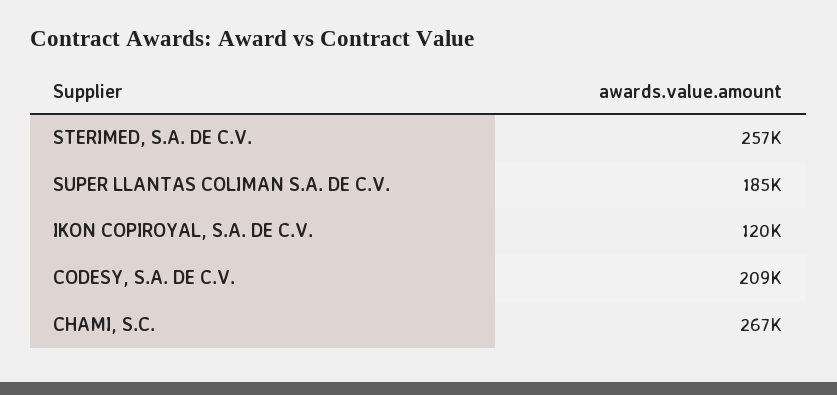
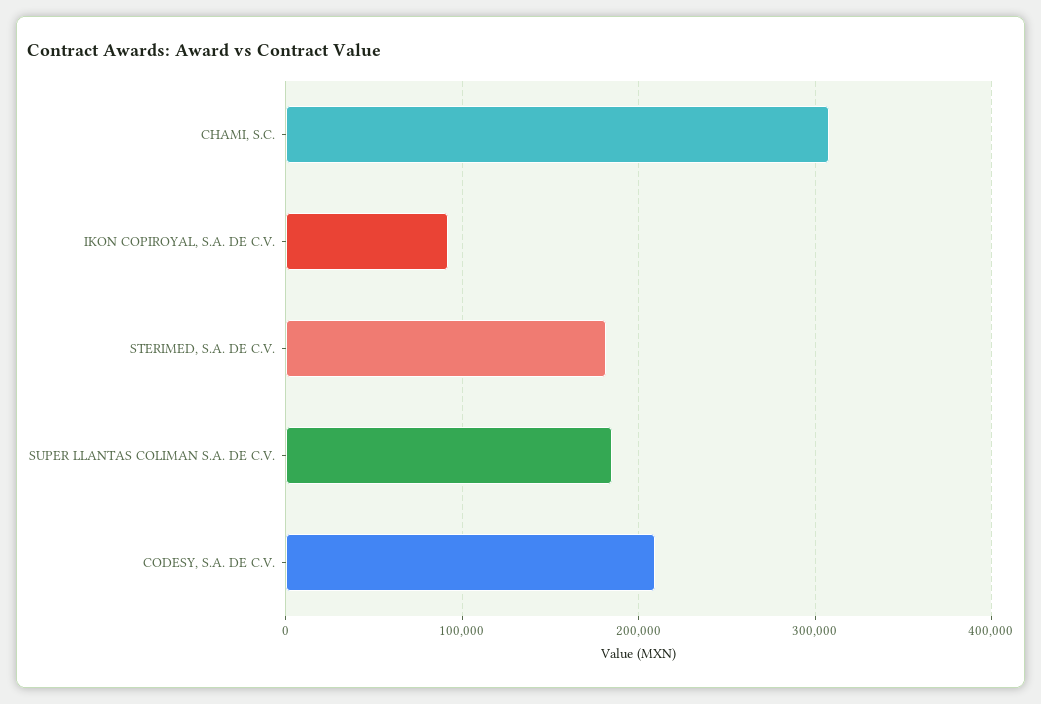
STERIMED, S.A. DE C.V.: 257000 -> 180000
IKON COPIROYAL, S.A. DE C.V.: 120000 -> 90000
CHAMI, S.C.: 267000 -> 310000

